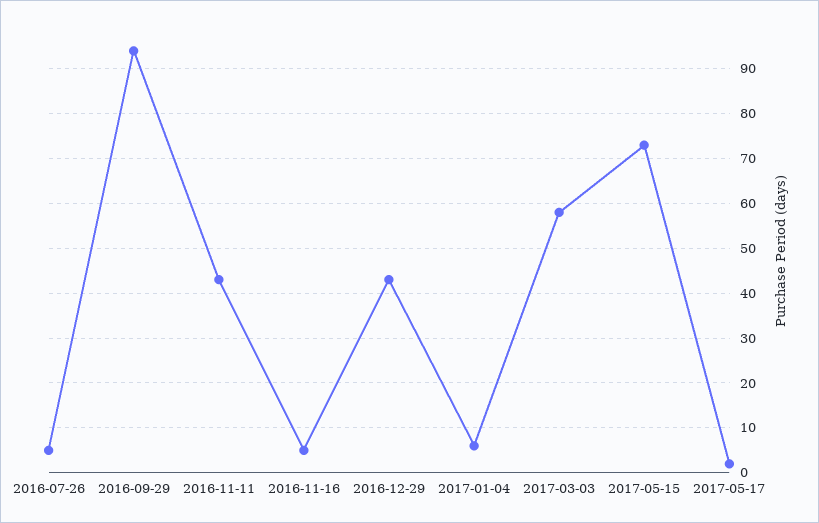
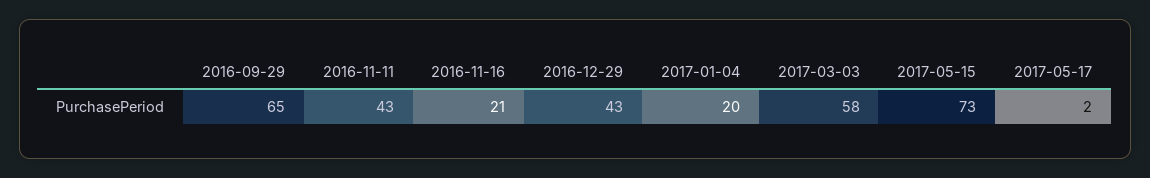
2016-07-26: 5 -> none
2016-09-29: 95 -> 65
2016-11-16: 5 -> 21
2017-01-04: 5 -> 20

